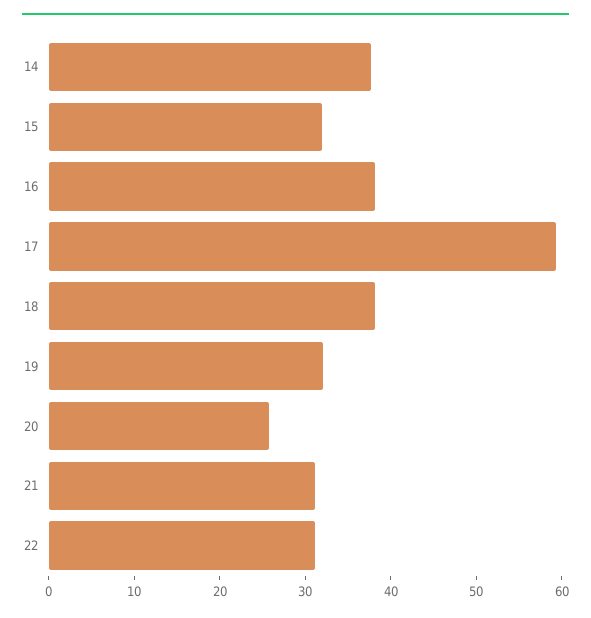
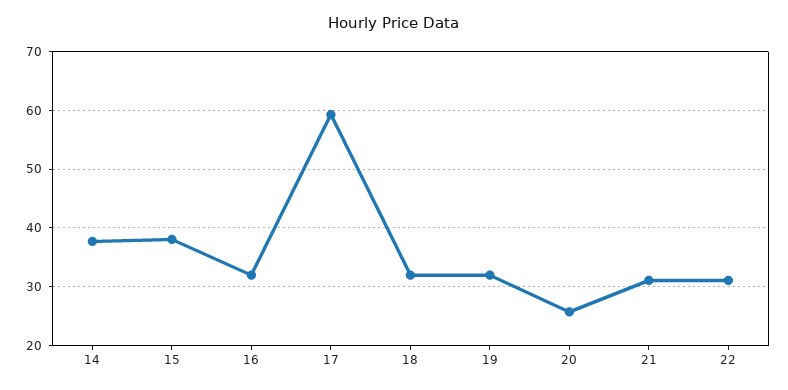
15: 32 -> 38
16: 38 -> 32
18: 38 -> 32

